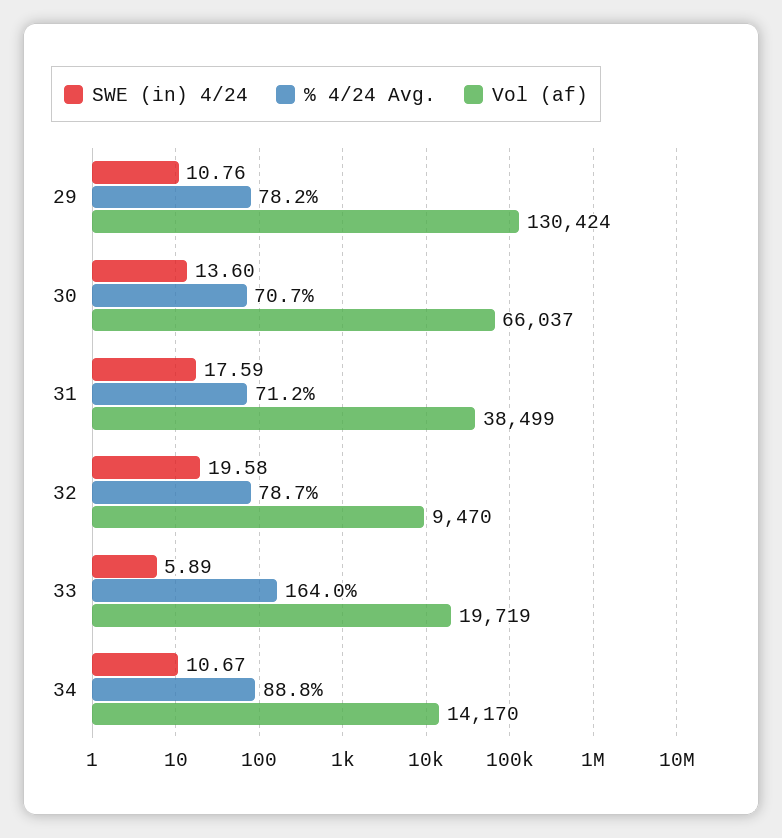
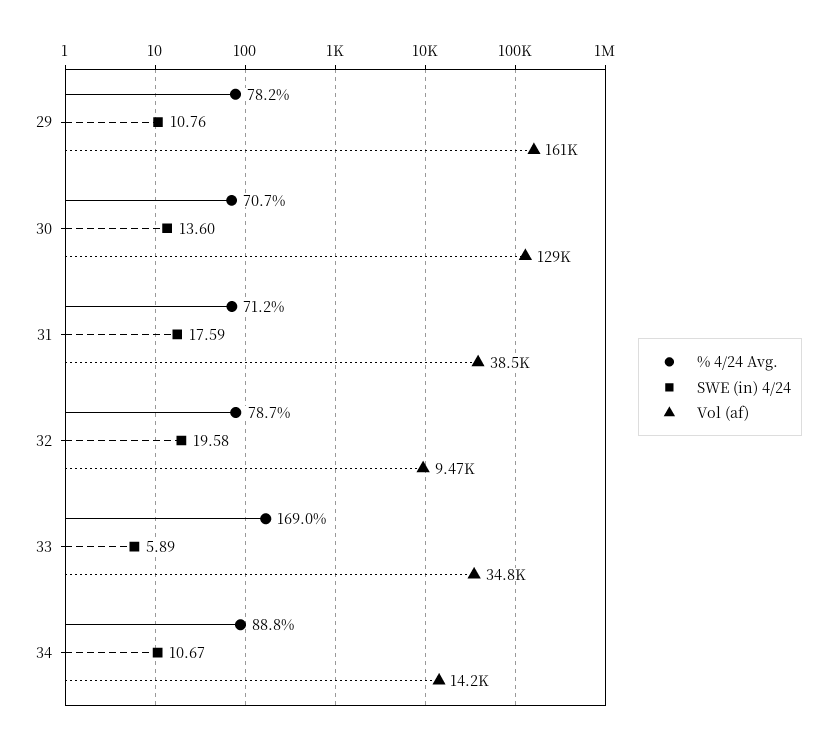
Vol (af), 29: 130424 -> 161000
Vol (af), 30: 66037 -> 129000
% 4/24 Avg., 33: 164 -> 169
Vol (af), 33: 19719 -> 34800

